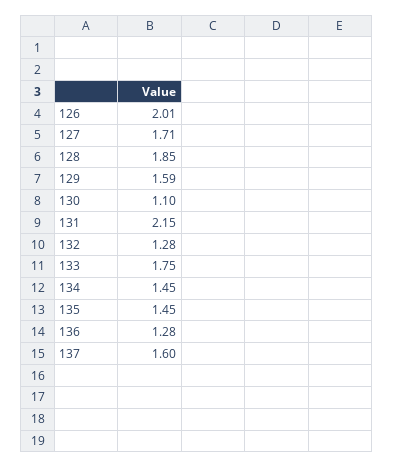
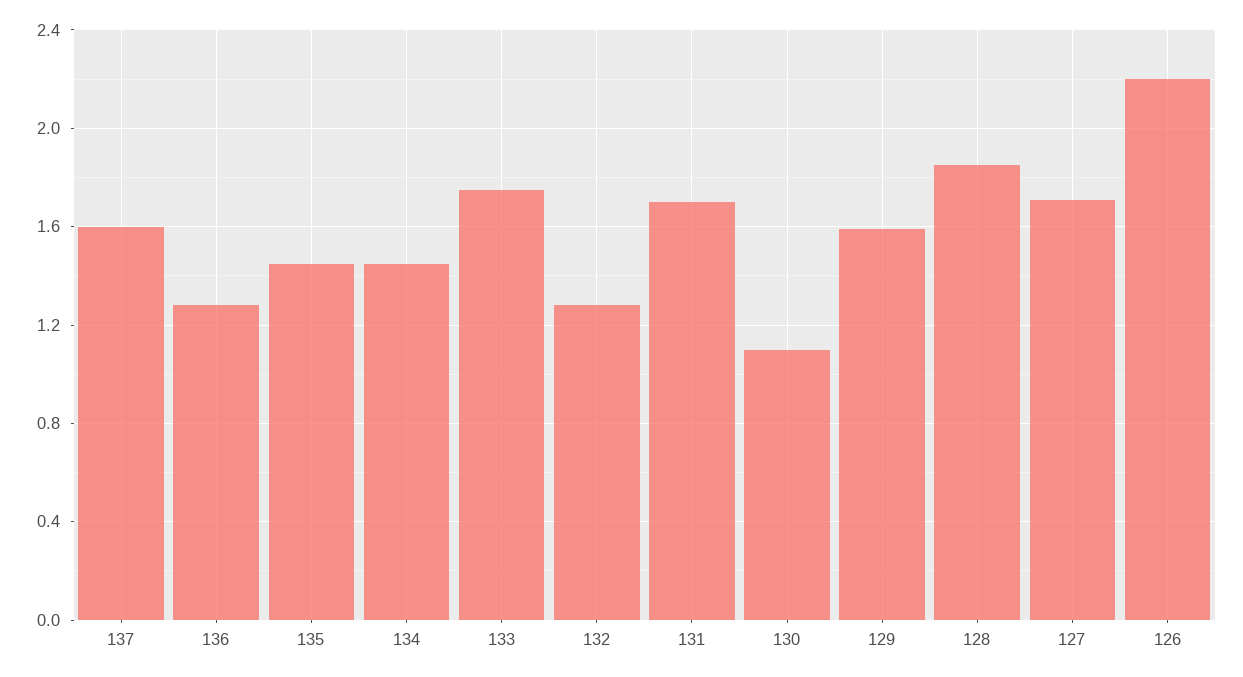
126: 2.01 -> 2.2
131: 2.15 -> 1.7

